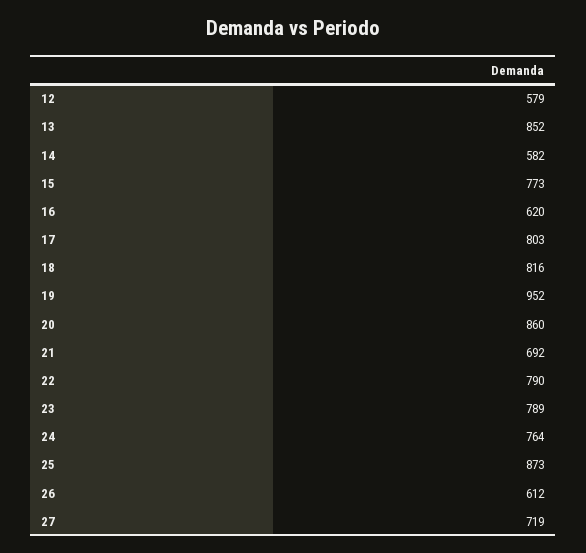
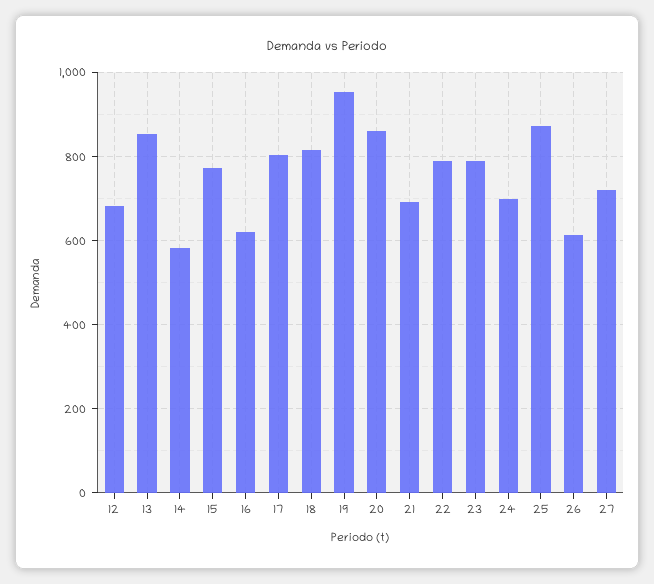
12: 579 -> 680
24: 764 -> 700

